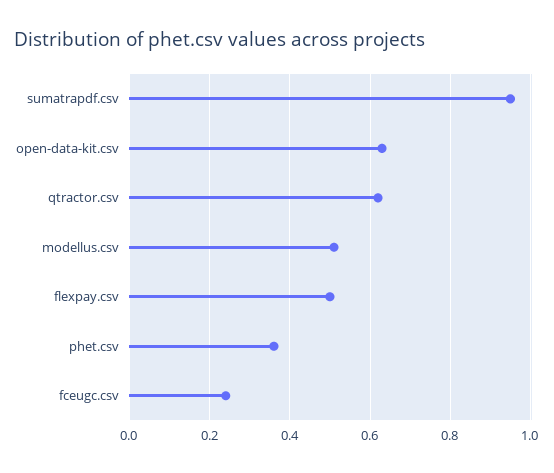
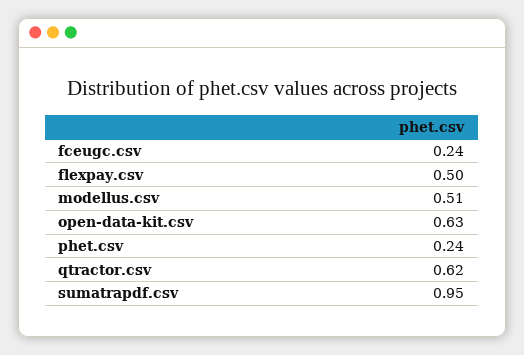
phet.csv: 0.35 -> 0.24

